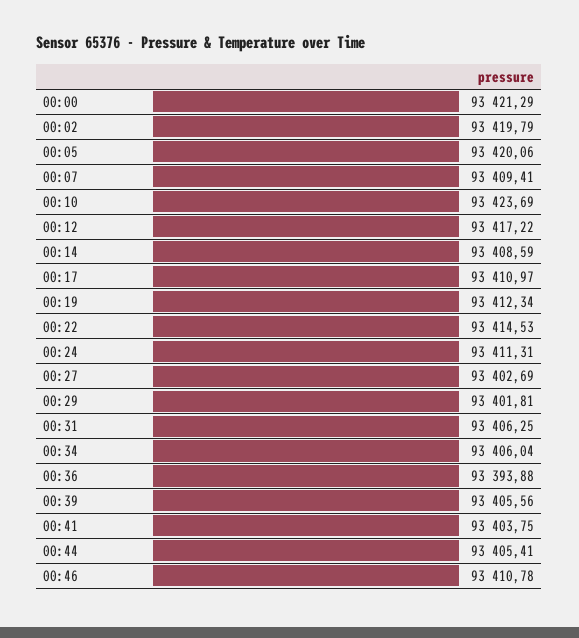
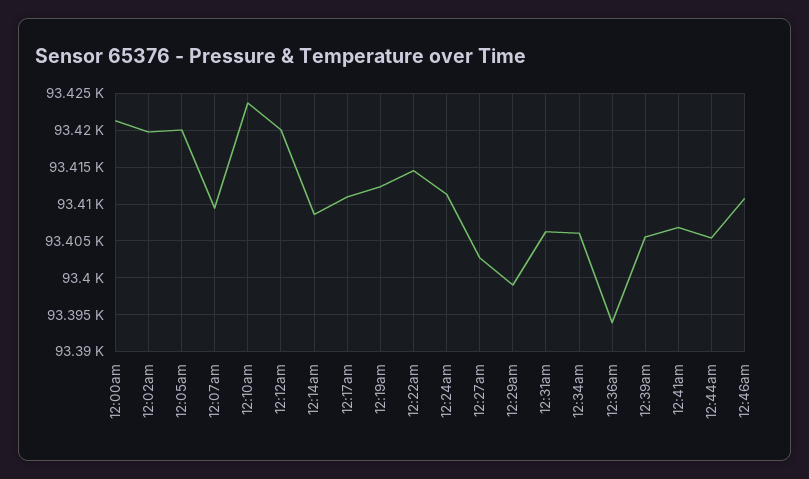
00:12: 93417.22 -> 93420
00:29: 93401.81 -> 93399
00:41: 93403.75 -> 93407

